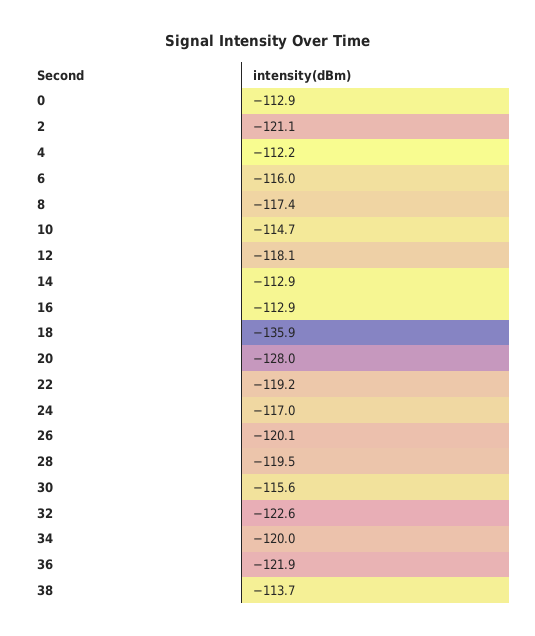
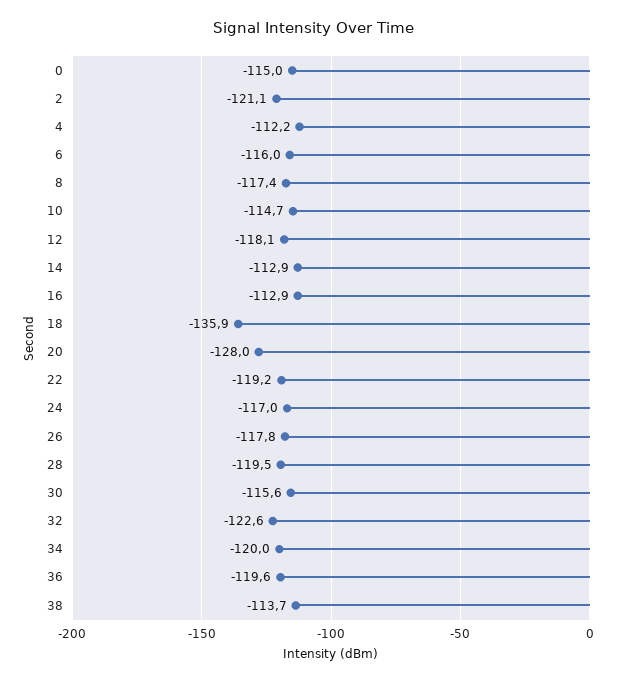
0: -112.9 -> -115
26: -120.1 -> -117.8
36: -121.9 -> -119.6

